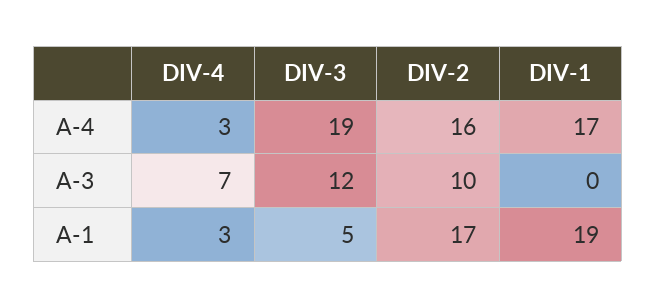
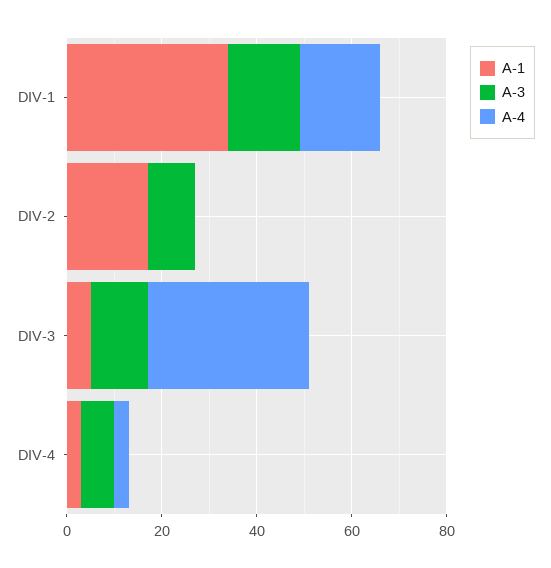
A-4, DIV-3: 19 -> 35
A-4, DIV-2: 16 -> 0
A-3, DIV-1: 0 -> 15
A-1, DIV-1: 19 -> 35

